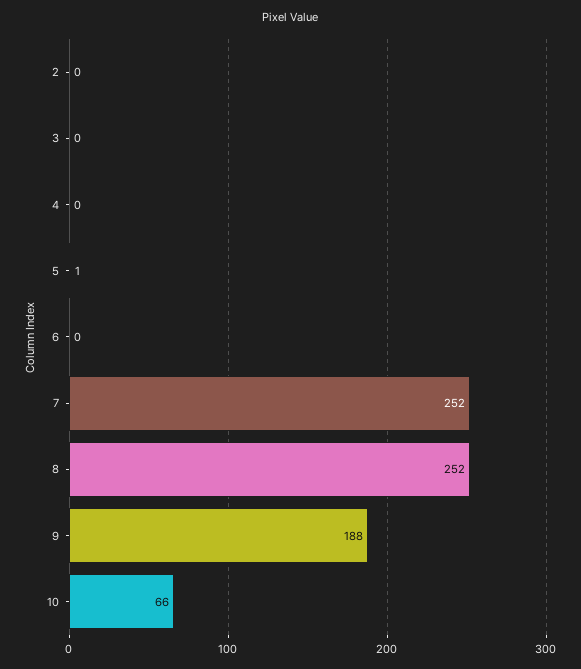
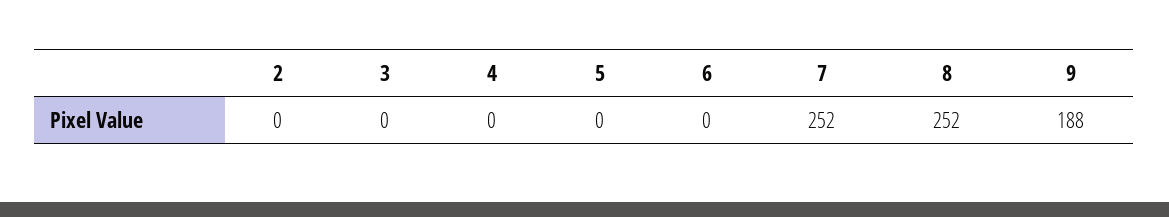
5: 1 -> 0
10: 66 -> none

